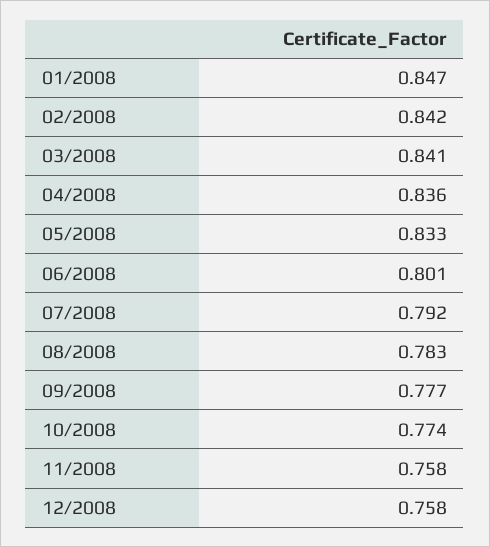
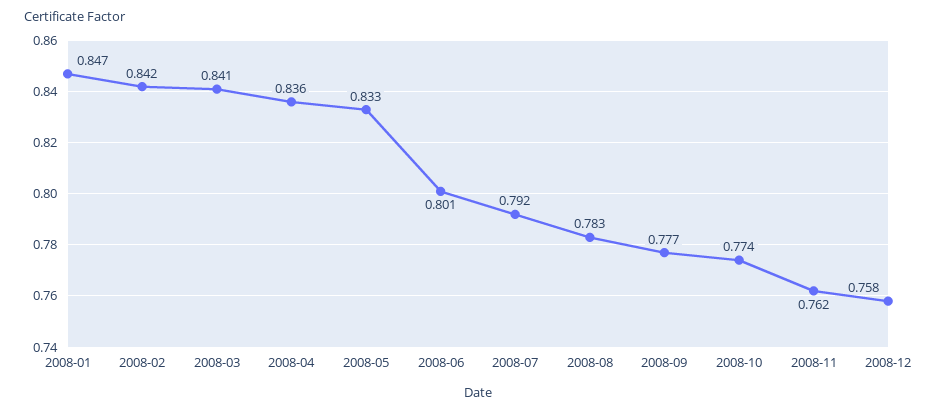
11/2008: 0.758 -> 0.762

